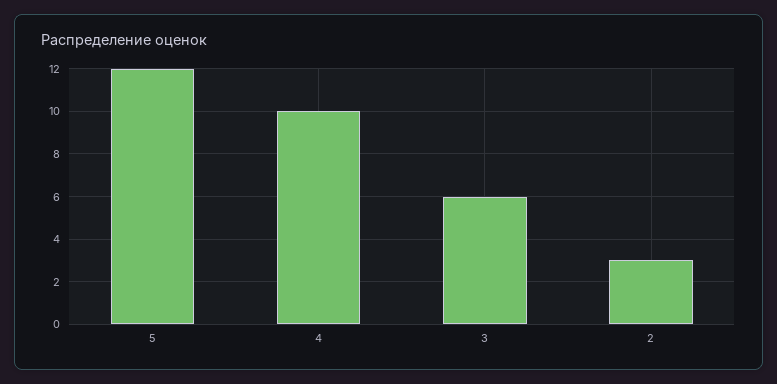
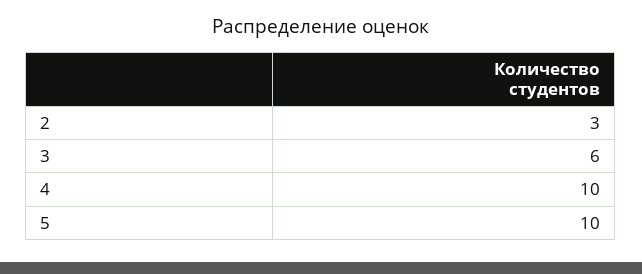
5: 12 -> 10

